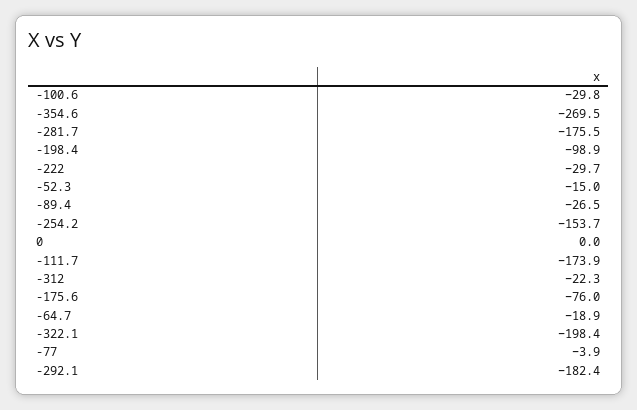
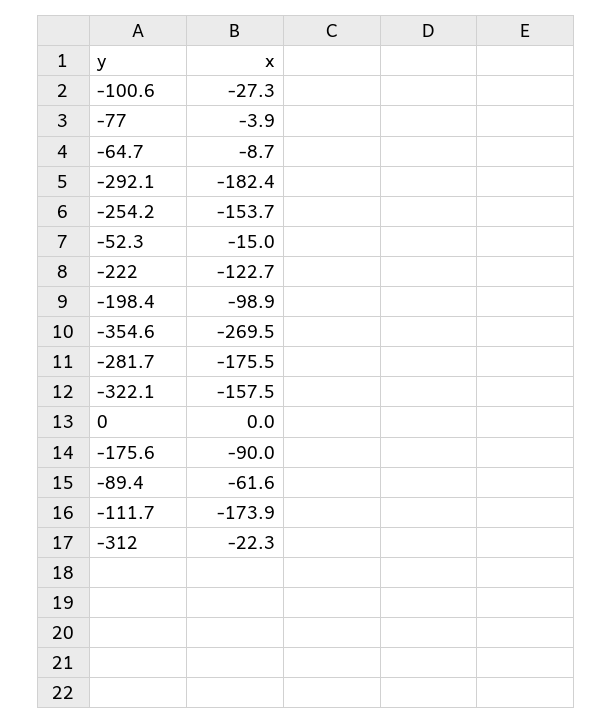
-100.6: -29.8 -> -27.3
-222: -29.7 -> -122.7
-89.4: -26.5 -> -61.6
-175.6: -76 -> -90
-64.7: -18.9 -> -8.7
-322.1: -198.4 -> -157.5

